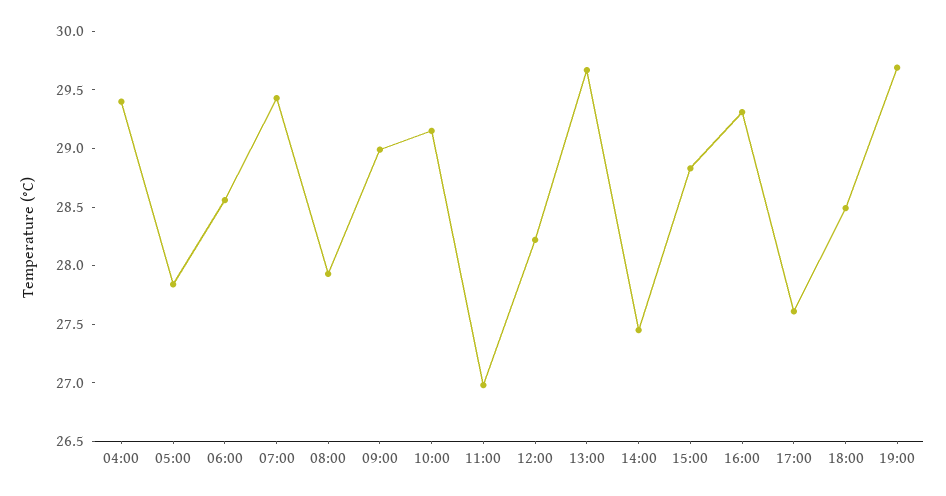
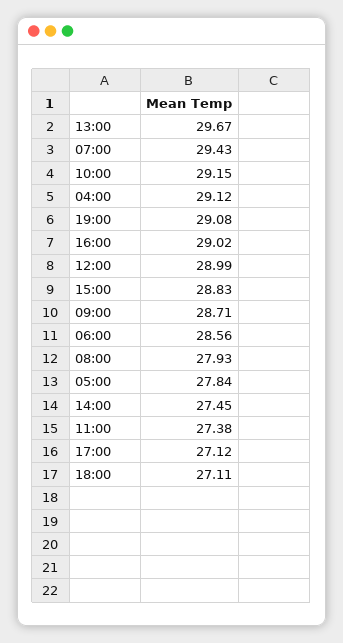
04:00: 29.4 -> 29.12
09:00: 29 -> 28.71
11:00: 27 -> 27.38
12:00: 28.2 -> 28.99
16:00: 29.3 -> 29.02
17:00: 27.6 -> 27.12
18:00: 28.5 -> 27.11
19:00: 29.7 -> 29.08

